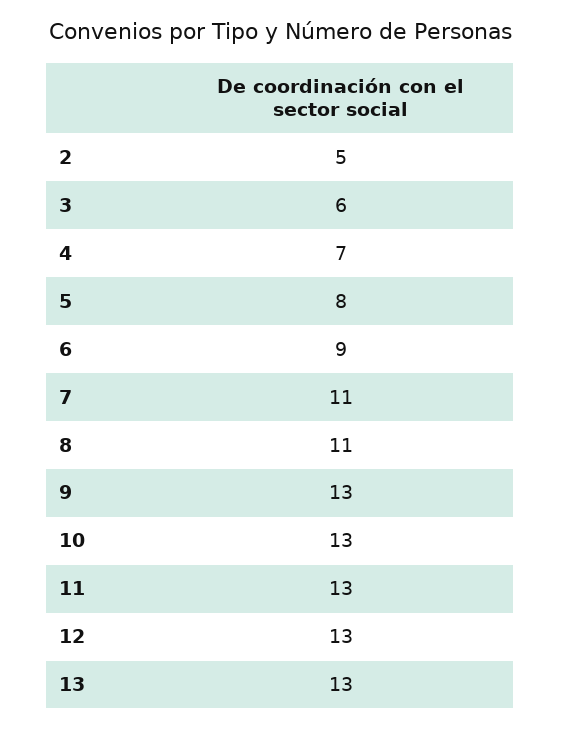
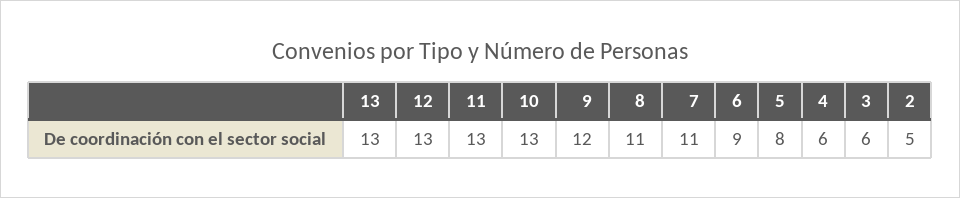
4: 7 -> 6
9: 13 -> 12

